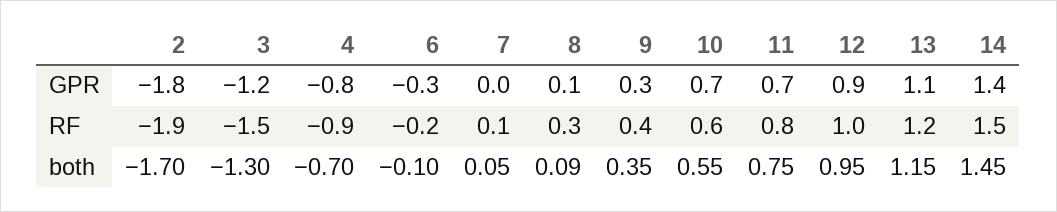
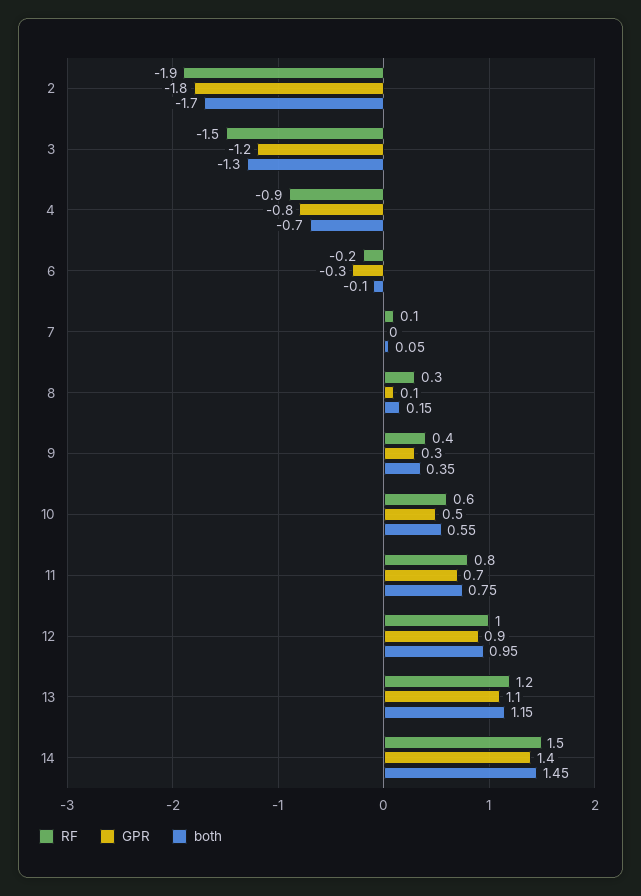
GPR, 10: 0.7 -> 0.5
both, 8: 0.09 -> 0.15

